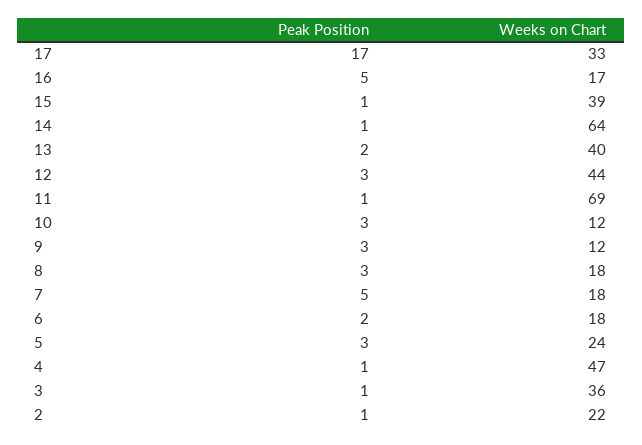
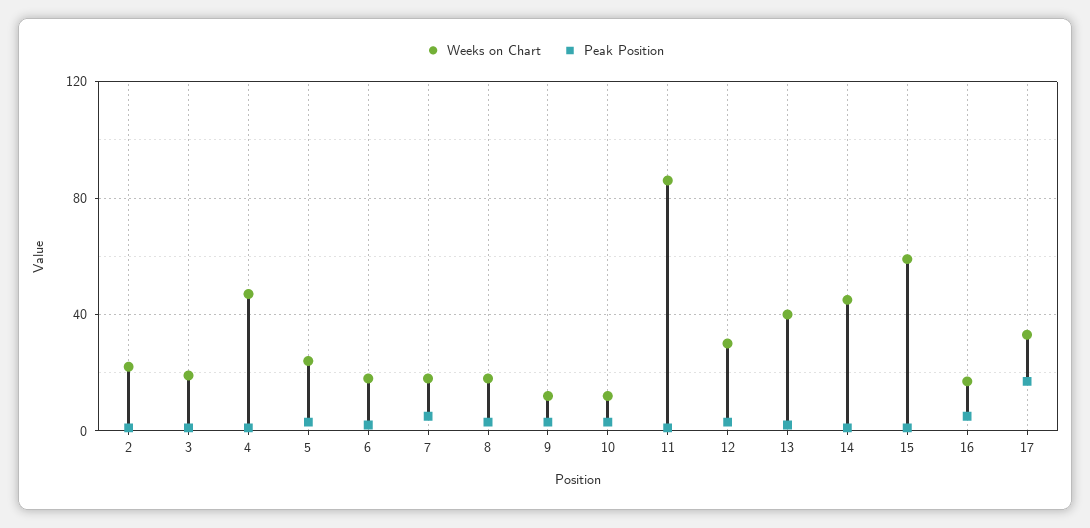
Weeks on Chart, 15: 39 -> 60
Weeks on Chart, 14: 64 -> 45
Weeks on Chart, 12: 44 -> 30
Weeks on Chart, 11: 69 -> 85
Weeks on Chart, 3: 36 -> 20

